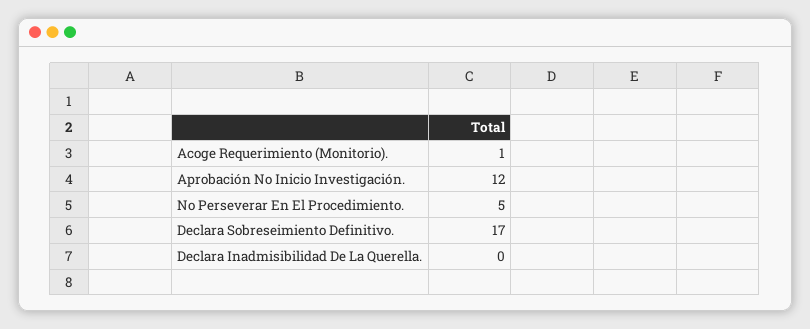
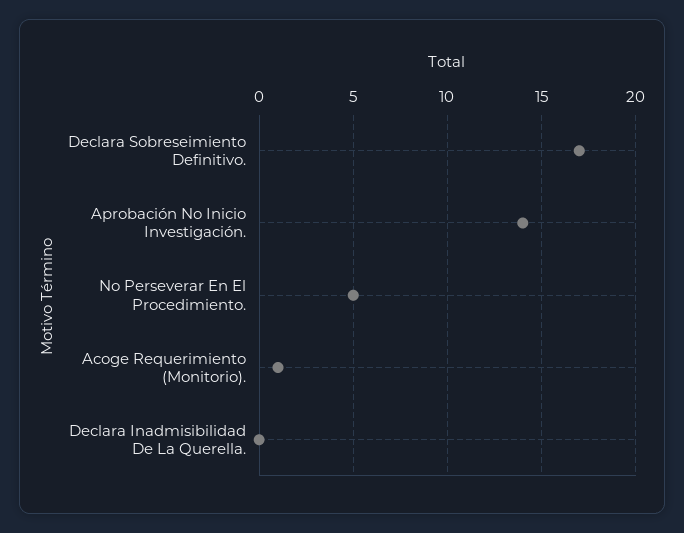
Aprobación No Inicio Investigación.: 12 -> 14

